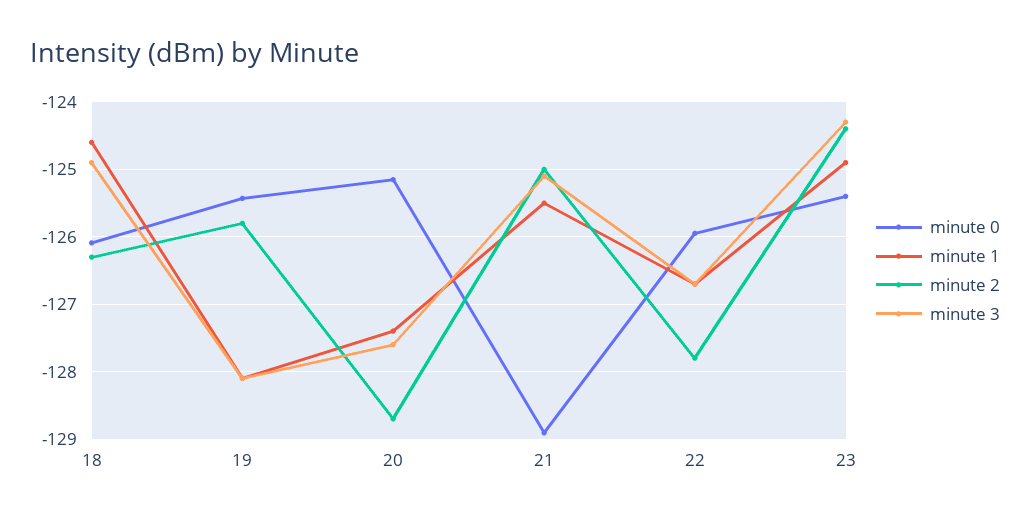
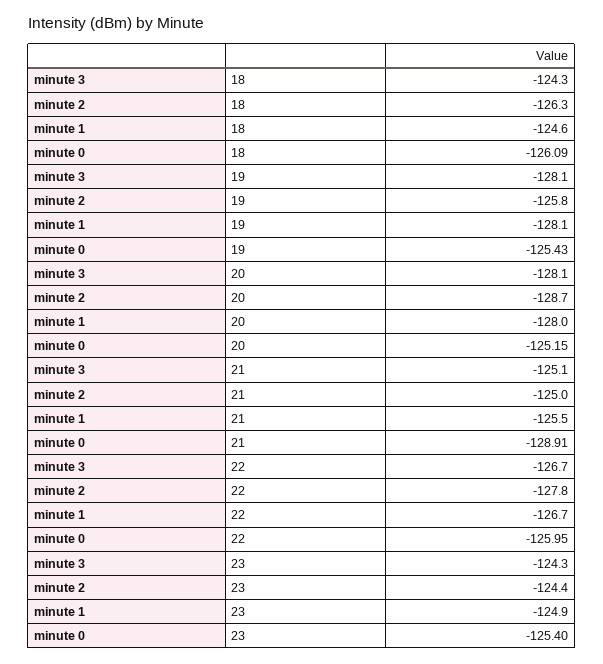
minute 3, 18: -124.9 -> -124.3
minute 1, 20: -127.4 -> -128
minute 3, 20: -127.6 -> -128.1

